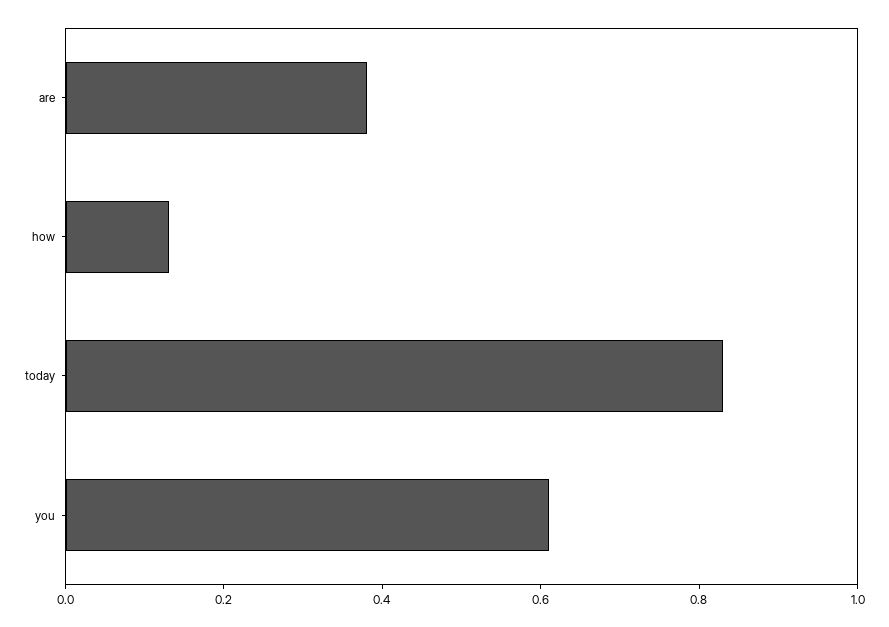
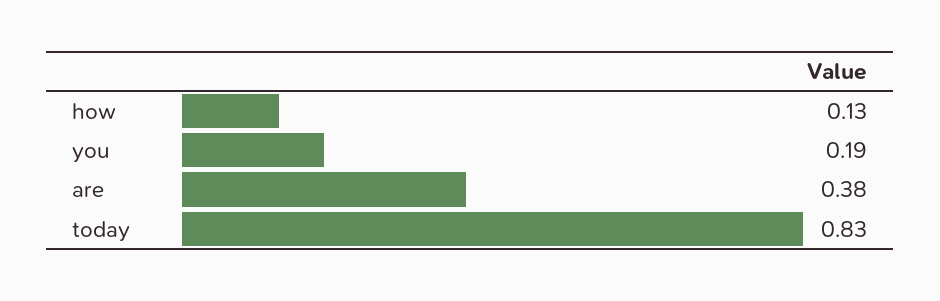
you: 0.6 -> 0.19

